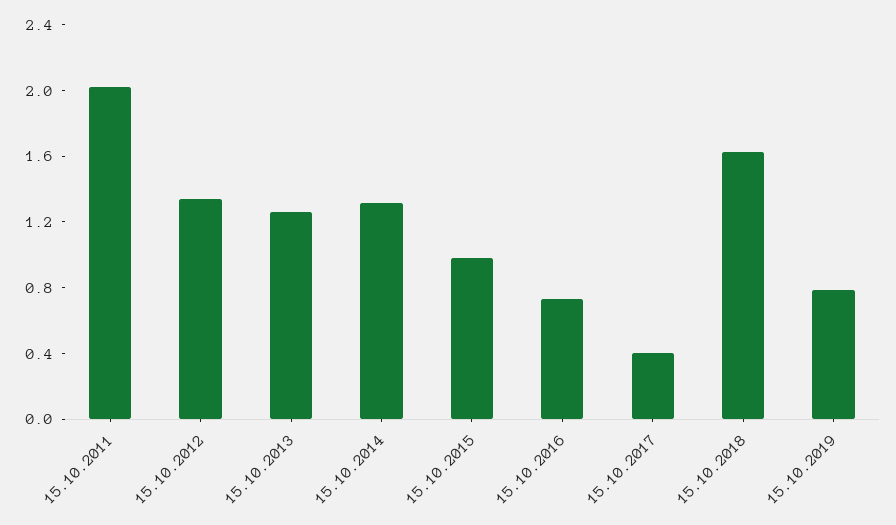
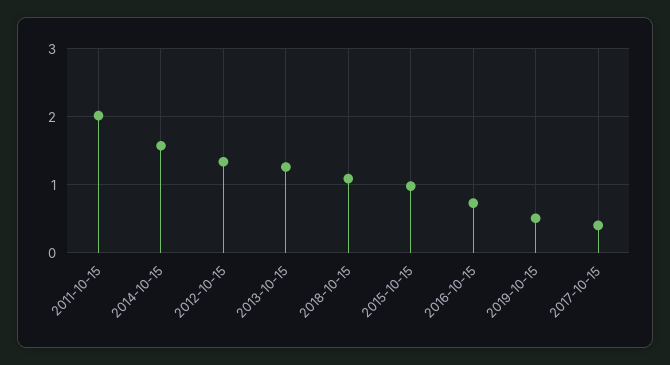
15.10.2014: 1.3 -> 1.6
15.10.2018: 1.6 -> 1.1
15.10.2019: 0.8 -> 0.5

